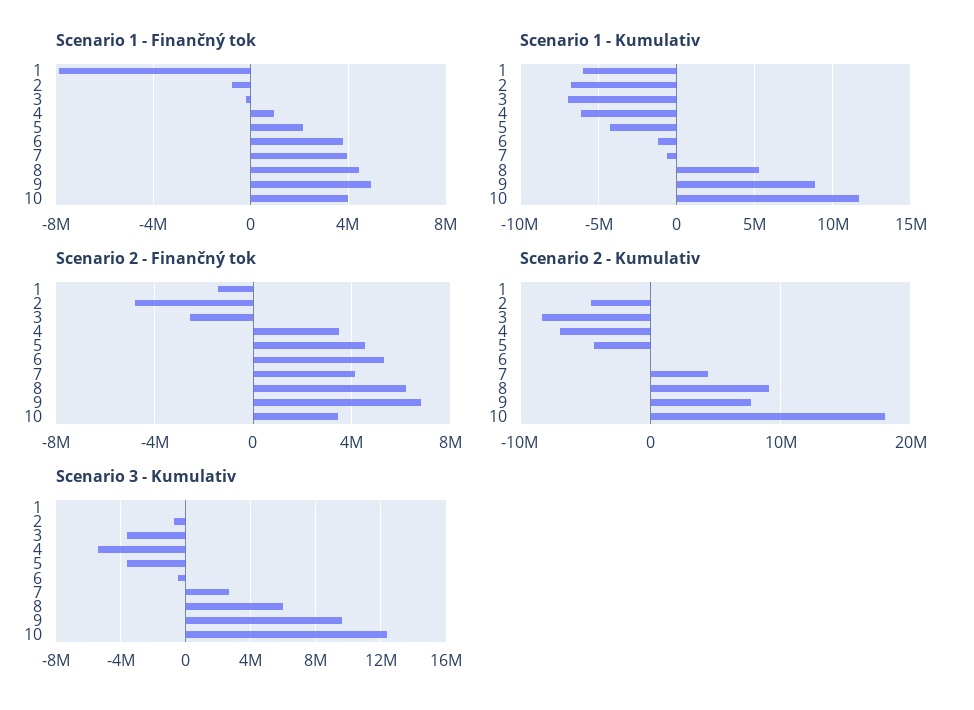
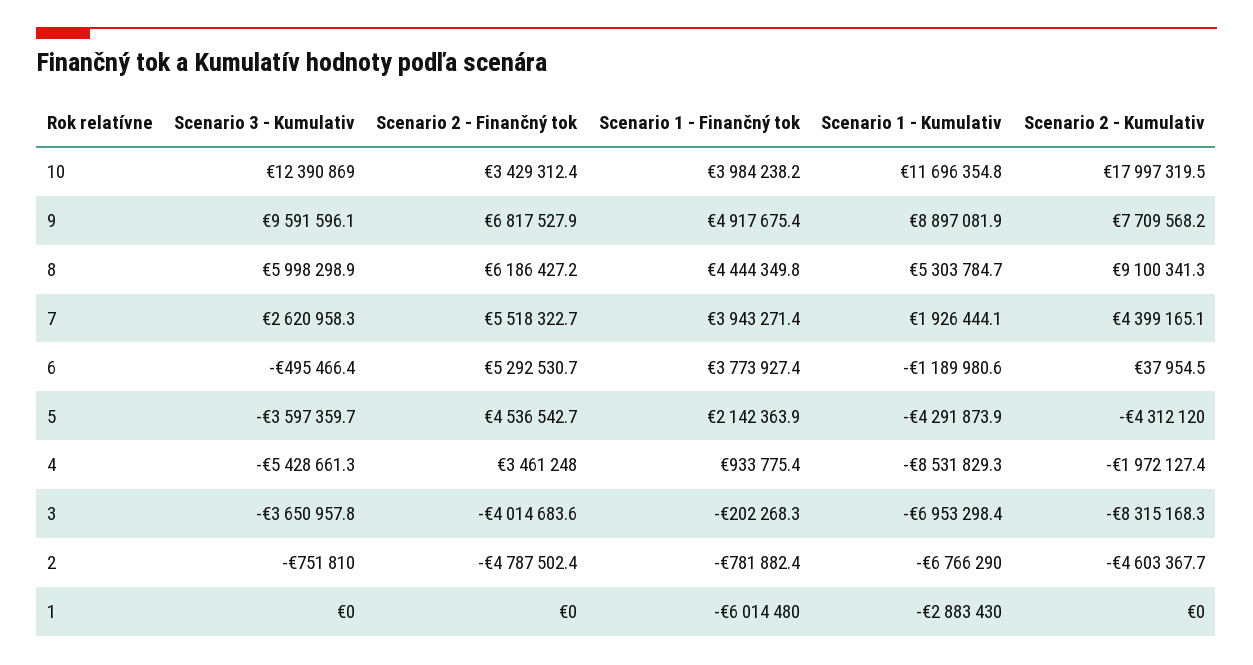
Scenario 1 - Finančný tok, 1: -8000000 -> -6014480
Scenario 1 - Kumulativ, 1: -6000000 -> -2883430
Scenario 1 - Kumulativ, 4: -6000000 -> -8531829.3
Scenario 1 - Kumulativ, 7: -500000 -> 1926444.1
Scenario 2 - Finančný tok, 1: -1500000 -> 0
Scenario 2 - Finančný tok, 3: -2500000 -> -4014683.6
Scenario 2 - Finančný tok, 7: 4000000 -> 5518322.7
Scenario 2 - Kumulativ, 4: -7000000 -> -1972127.4

